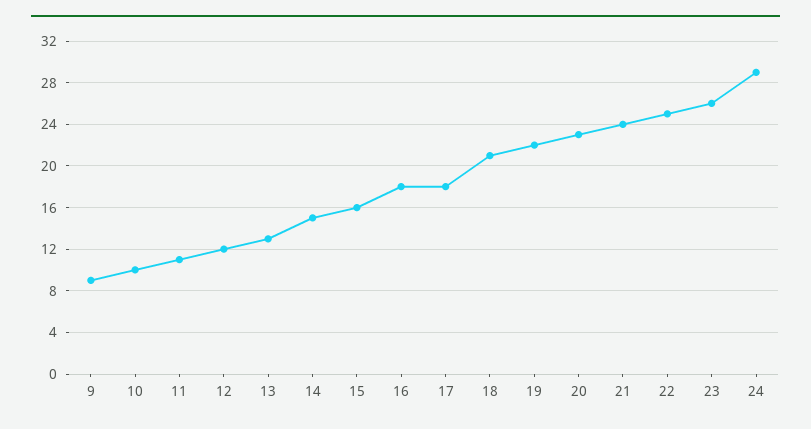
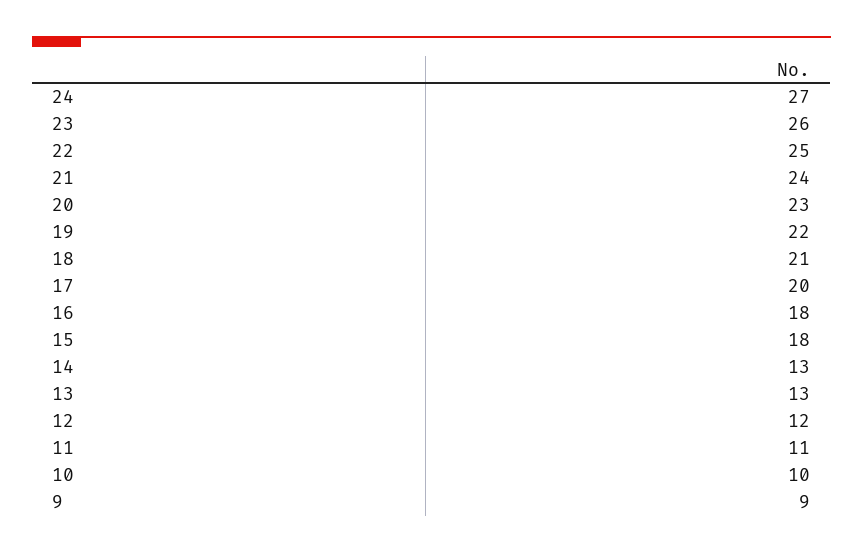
14: 15 -> 13
15: 16 -> 18
17: 18 -> 20
24: 29 -> 27

